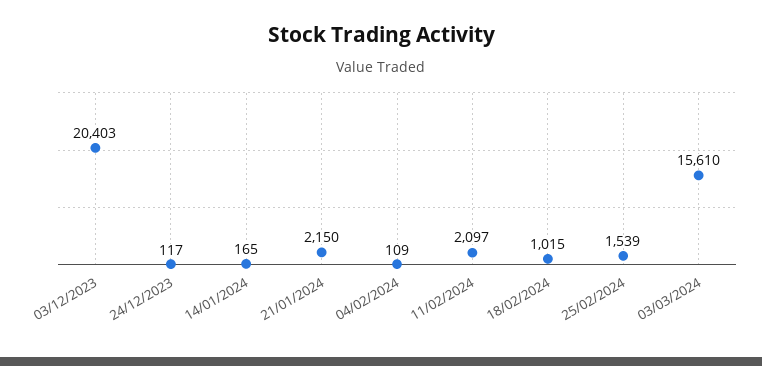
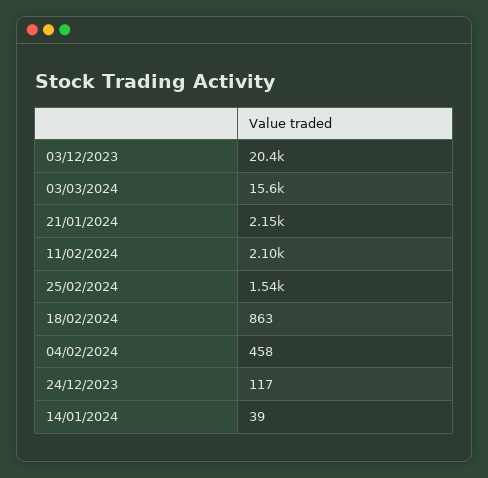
14/01/2024: 165 -> 39
04/02/2024: 109 -> 458
18/02/2024: 1015 -> 863

